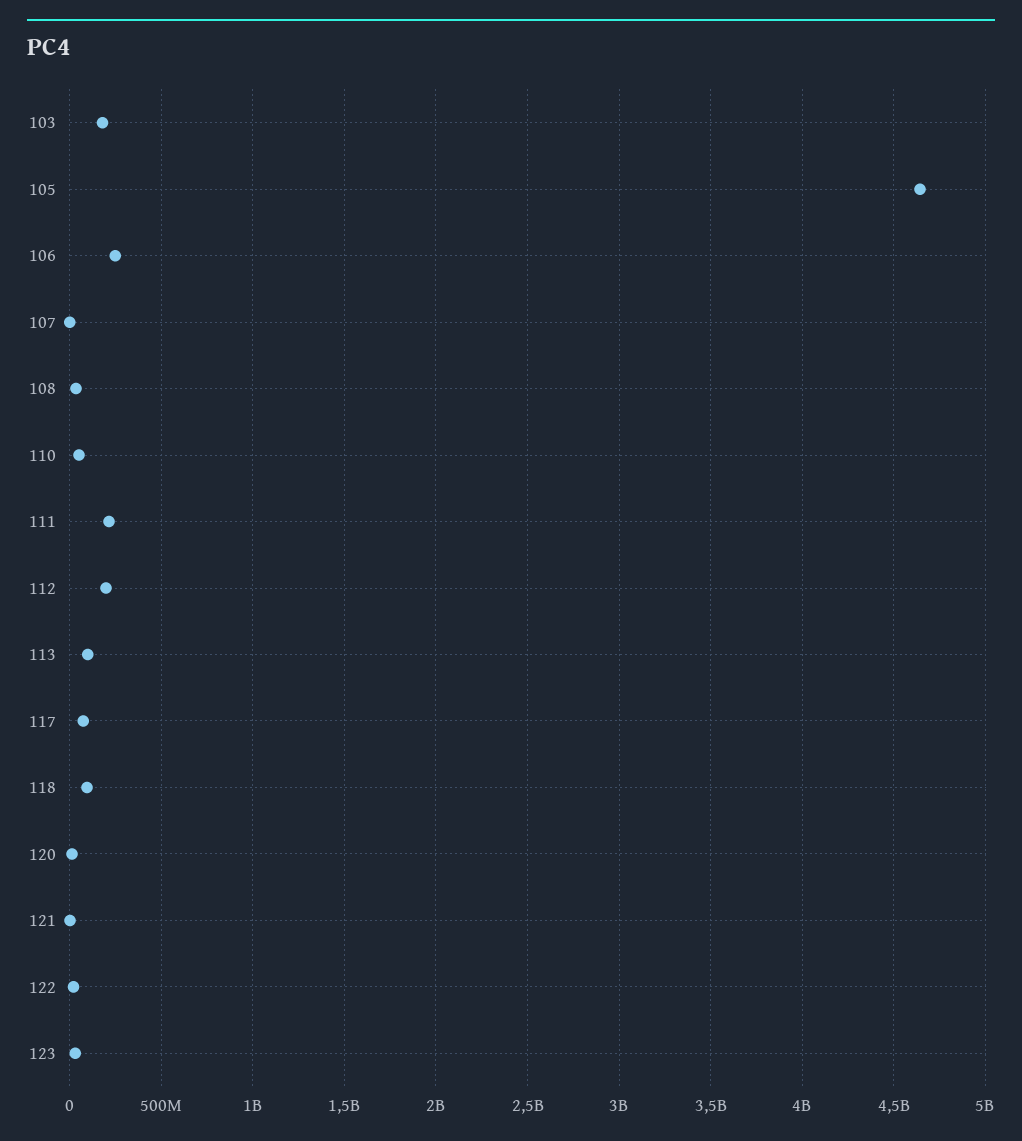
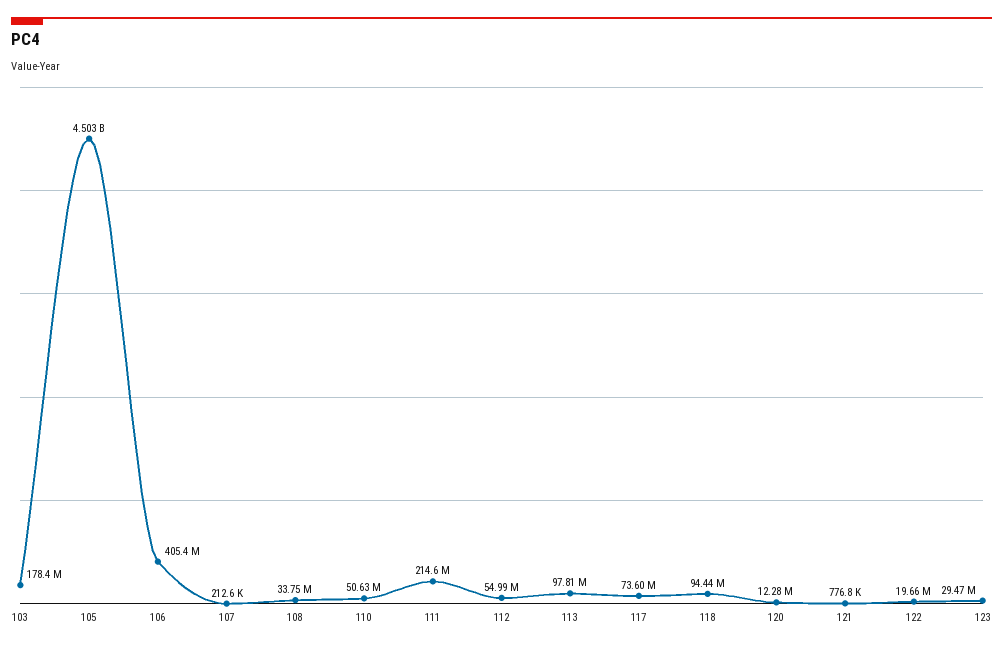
105: 4650000000 -> 4503000000
106: 250000000 -> 405400000
112: 200000000 -> 54990000

